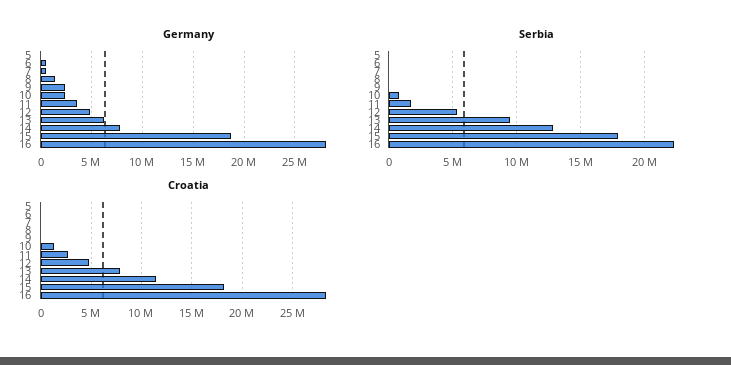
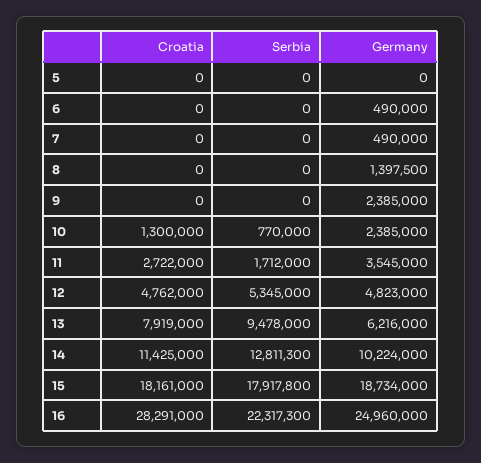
Germany, 14: 8000000 -> 10224000
Germany, 16: 28000000 -> 24960000

